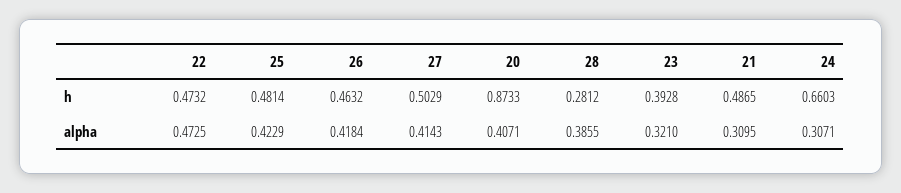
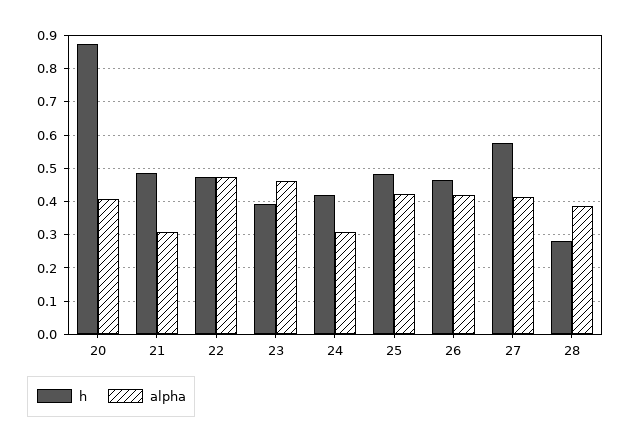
h, 27: 0.5029 -> 0.58
h, 24: 0.6603 -> 0.42
alpha, 23: 0.321 -> 0.46

